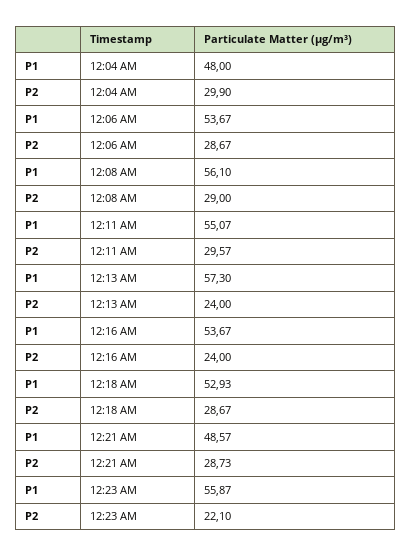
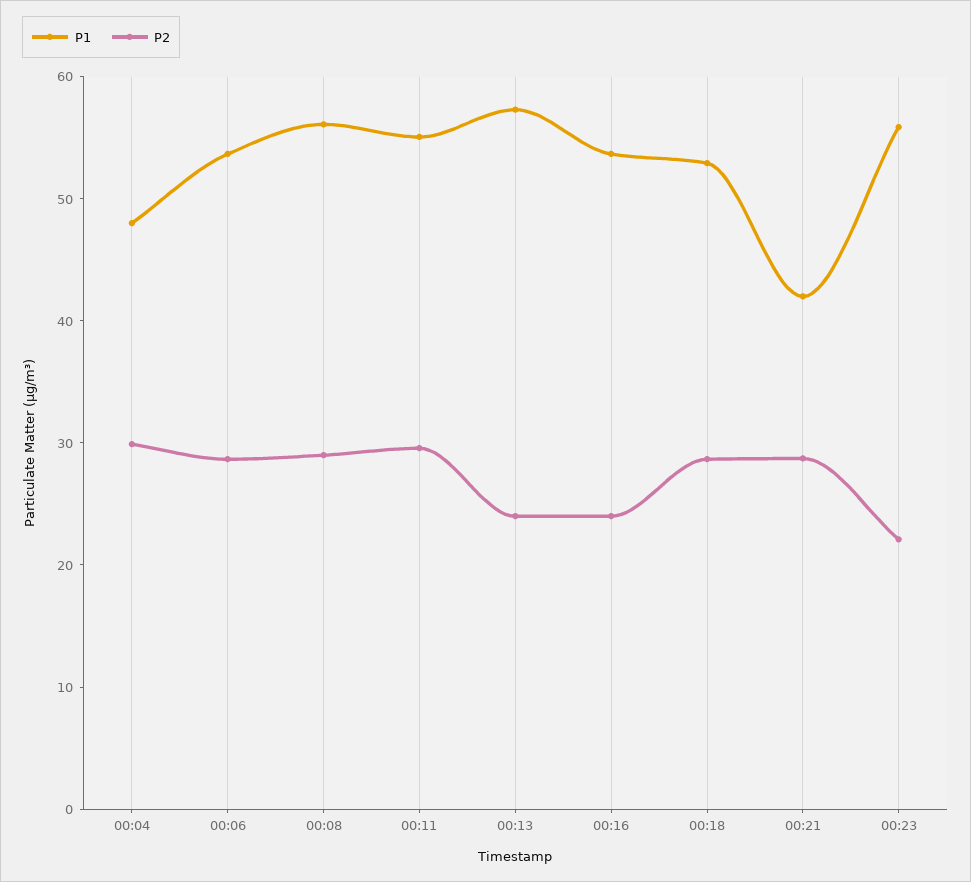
P1, 12:21 AM: 48.57 -> 42

